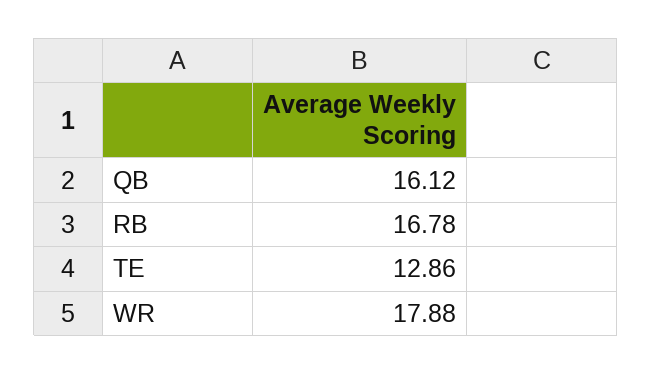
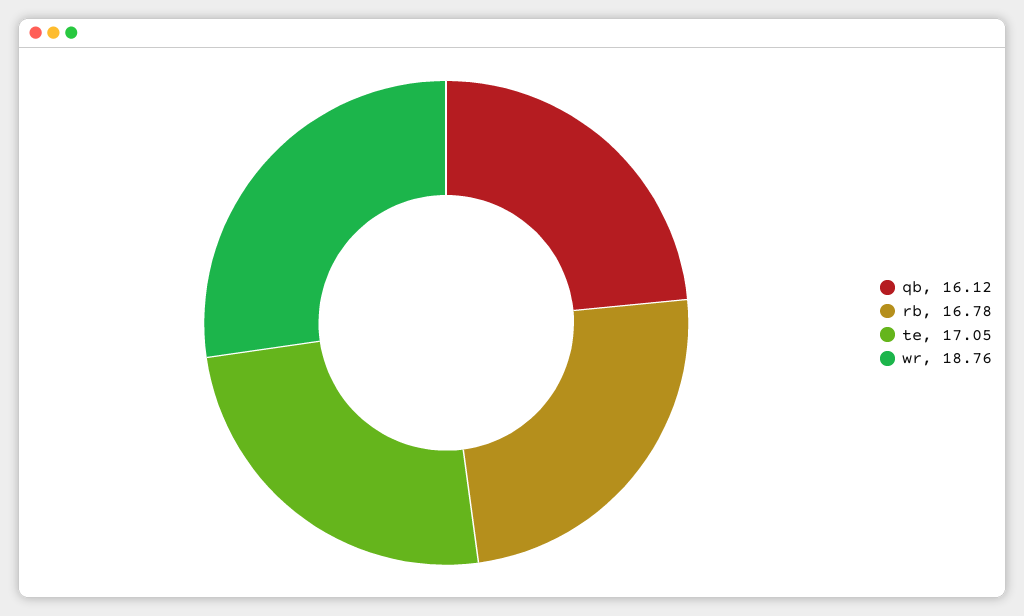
TE: 12.86 -> 17.05
WR: 17.88 -> 18.76

